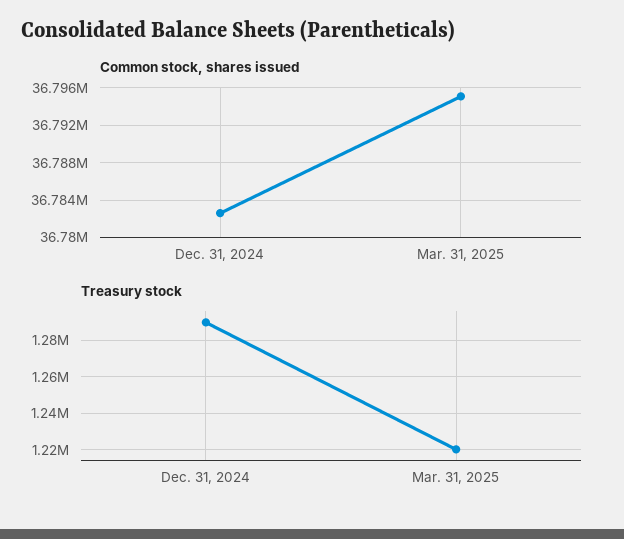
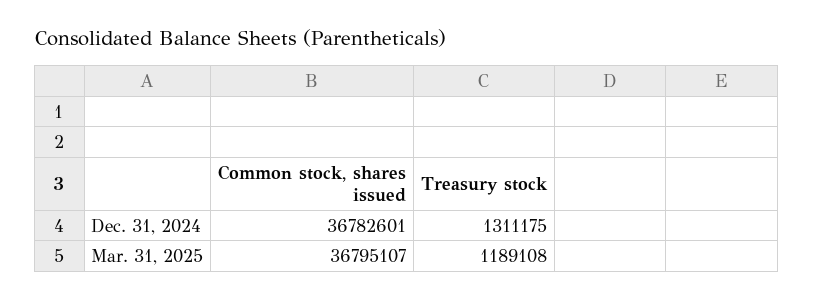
Treasury stock, Dec. 31, 2024: 1290000 -> 1311175
Treasury stock, Mar. 31, 2025: 1220000 -> 1189108

